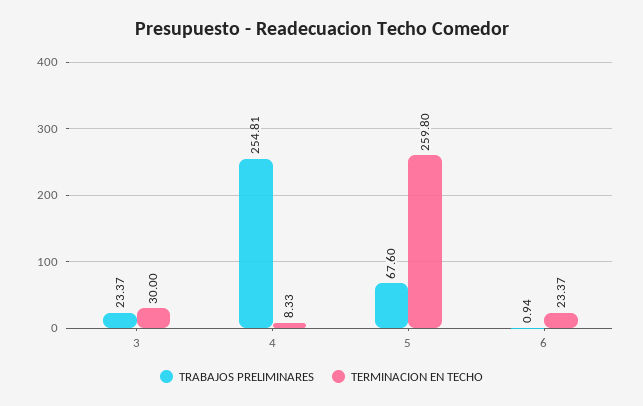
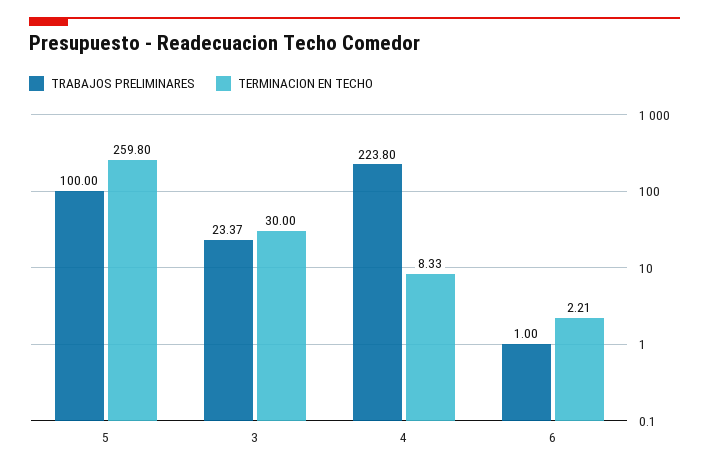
TRABAJOS PRELIMINARES, 4: 254.81 -> 223.8
TRABAJOS PRELIMINARES, 5: 67.6 -> 100
TRABAJOS PRELIMINARES, 6: 0.94 -> 1
TERMINACION EN TECHO, 6: 23.37 -> 2.21

